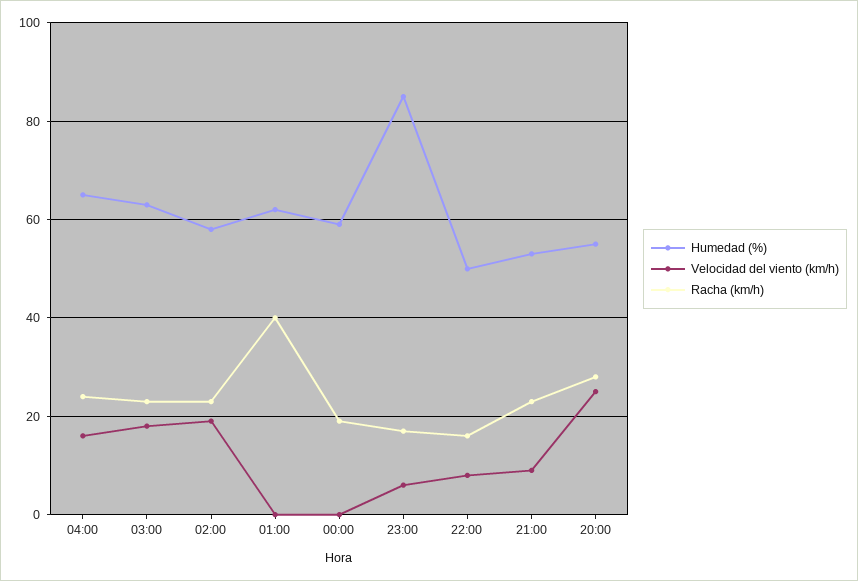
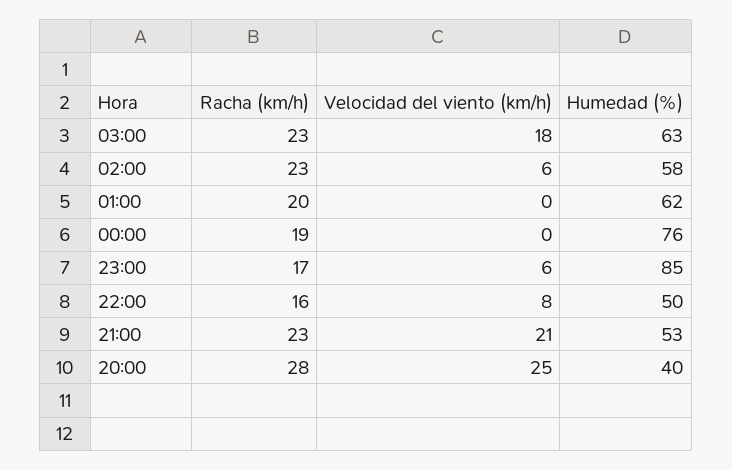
Humedad (%), 04:00: 65 -> none
Velocidad del viento (km/h), 04:00: 15 -> none
Racha (km/h), 04:00: 25 -> none
Velocidad del viento (km/h), 02:00: 20 -> 6
Racha (km/h), 01:00: 40 -> 20
Humedad (%), 00:00: 60 -> 76
Velocidad del viento (km/h), 21:00: 10 -> 21
Humedad (%), 20:00: 55 -> 40

